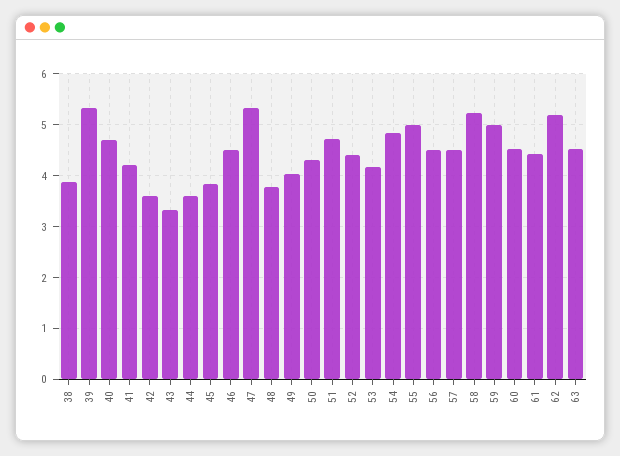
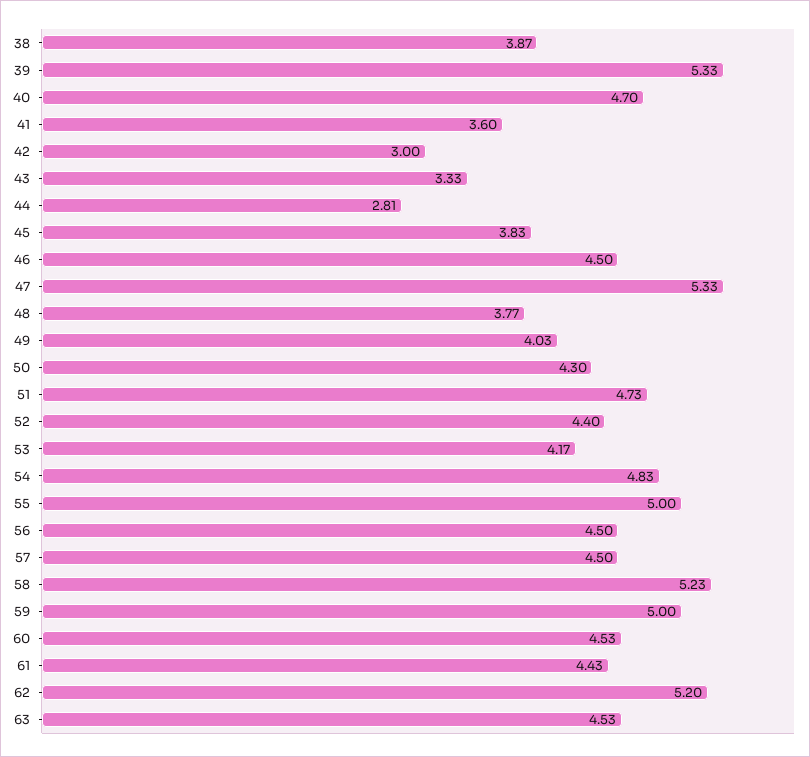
41: 4.2 -> 3.6
42: 3.6 -> 3
44: 3.6 -> 2.81

